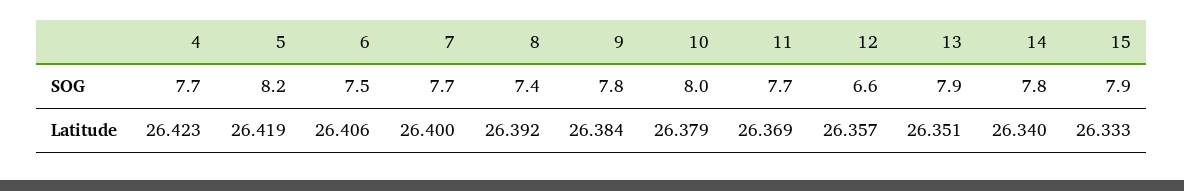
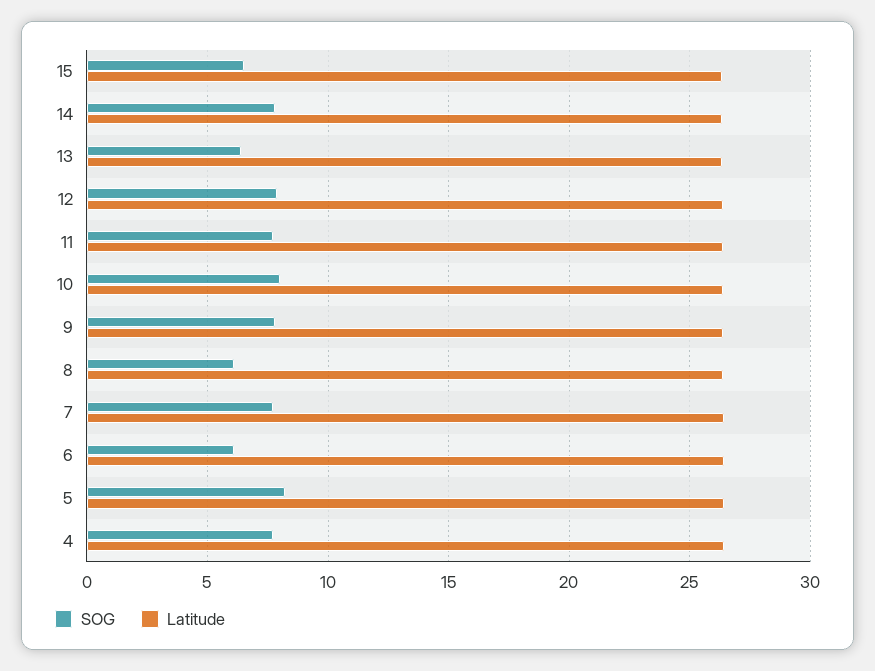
SOG, 6: 7.5 -> 6
SOG, 8: 7.4 -> 6
SOG, 12: 6.6 -> 8
SOG, 13: 7.9 -> 6.5
SOG, 15: 7.9 -> 6.5

